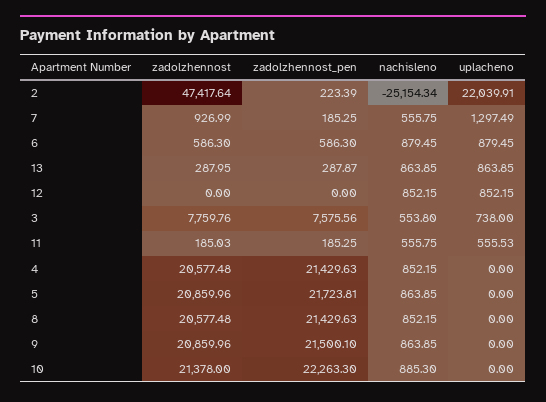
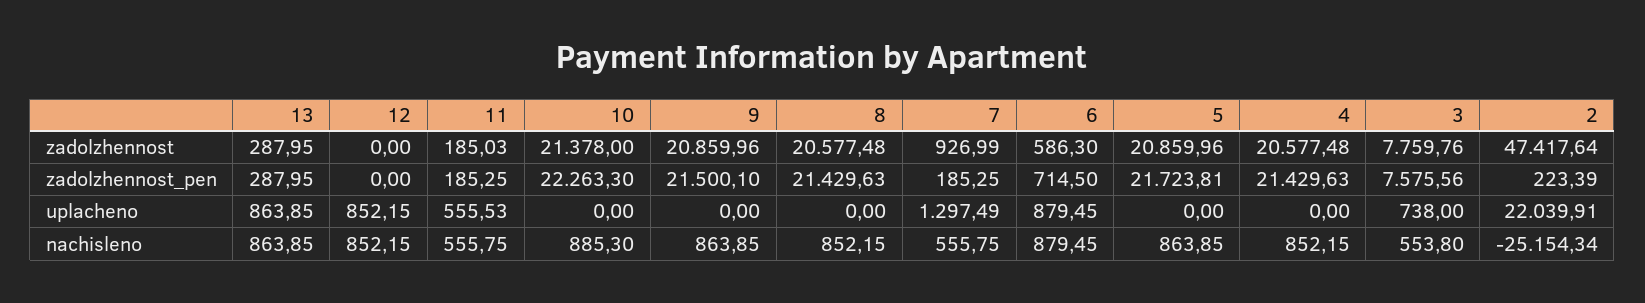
zadolzhennost_pen, 6: 586.3 -> 714.5
zadolzhennost_pen, 13: 287.87 -> 287.95

